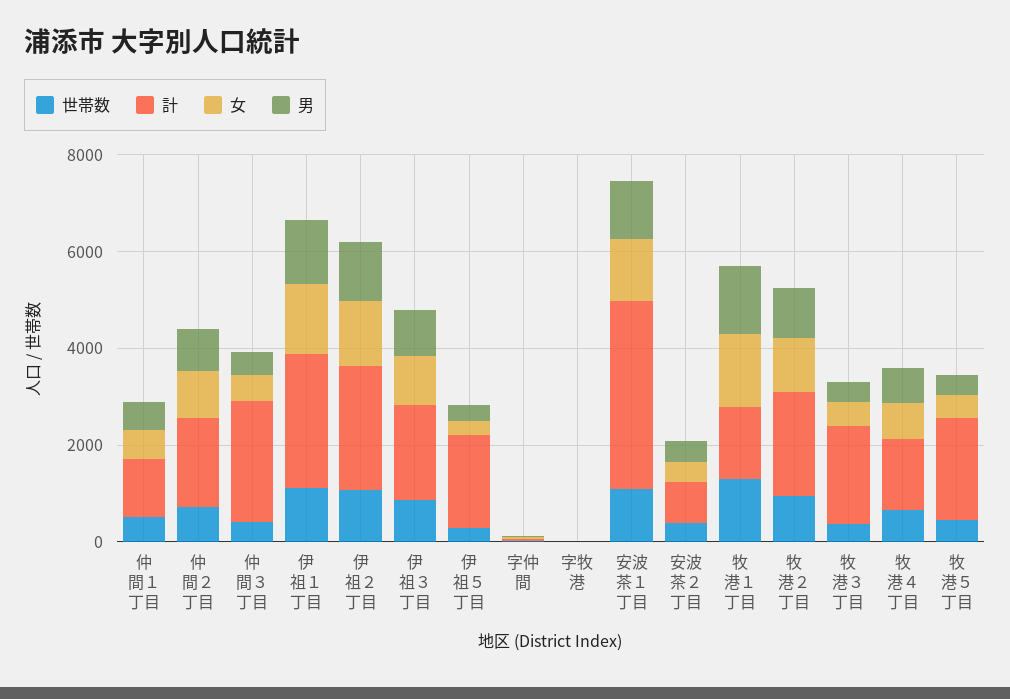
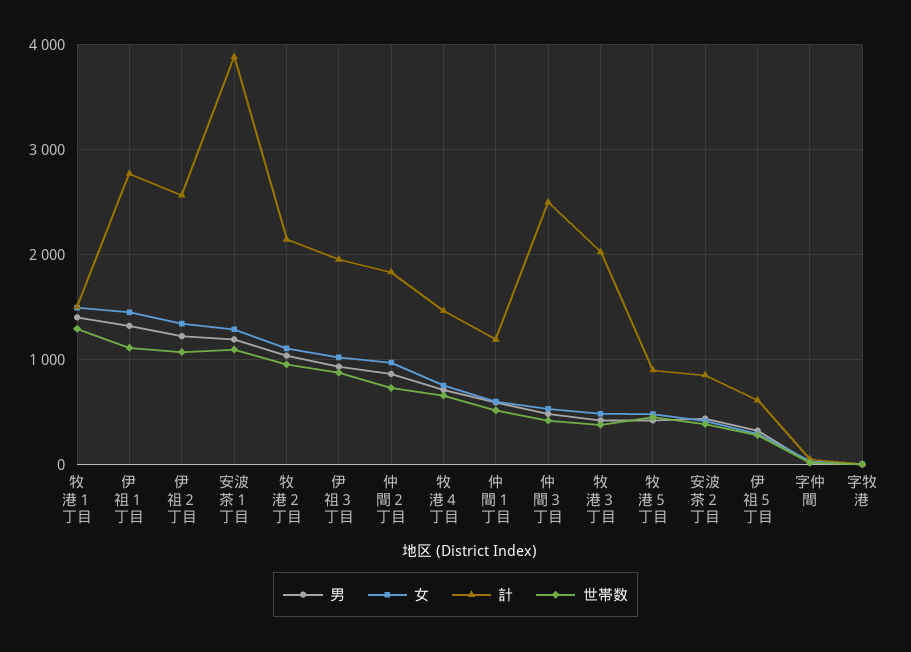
計, 伊祖５丁目: 2000 -> 600
計, 牧港５丁目: 2000 -> 900

